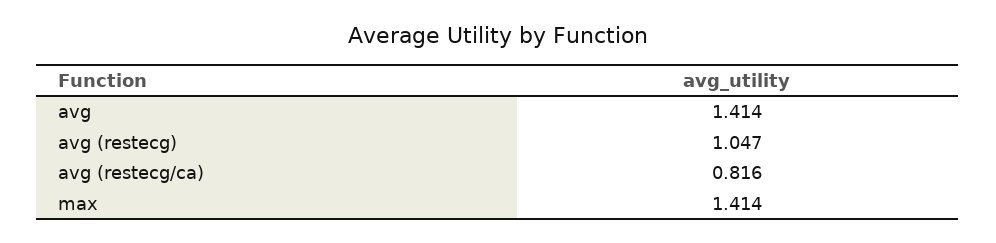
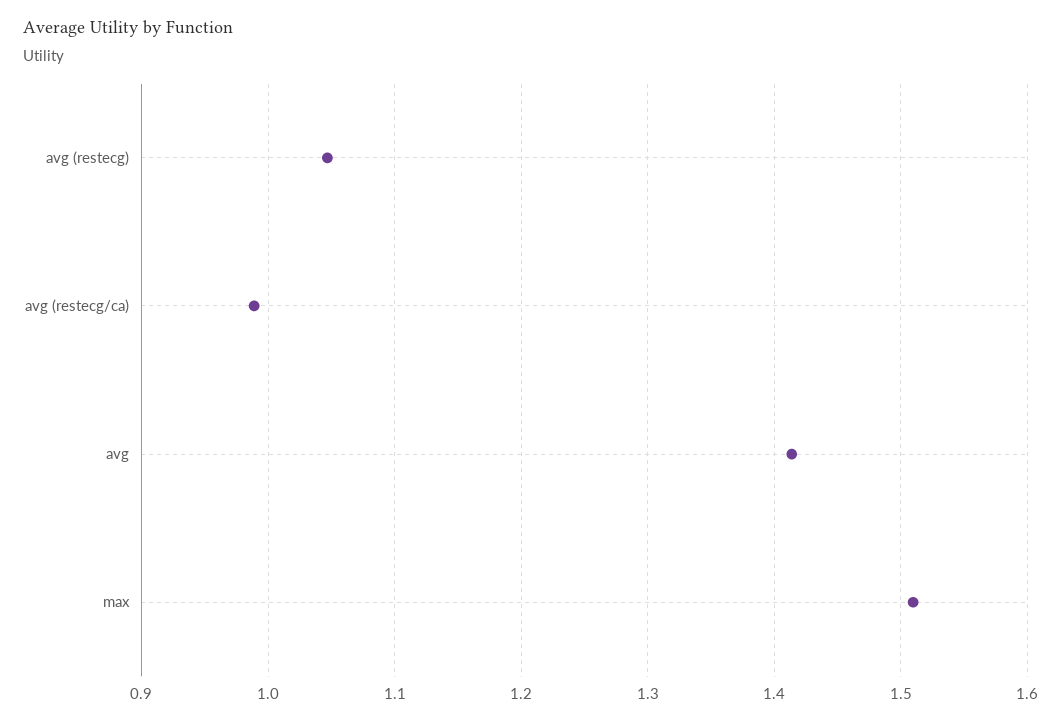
avg (restecg/ca): 0.816 -> 0.99
max: 1.414 -> 1.51

